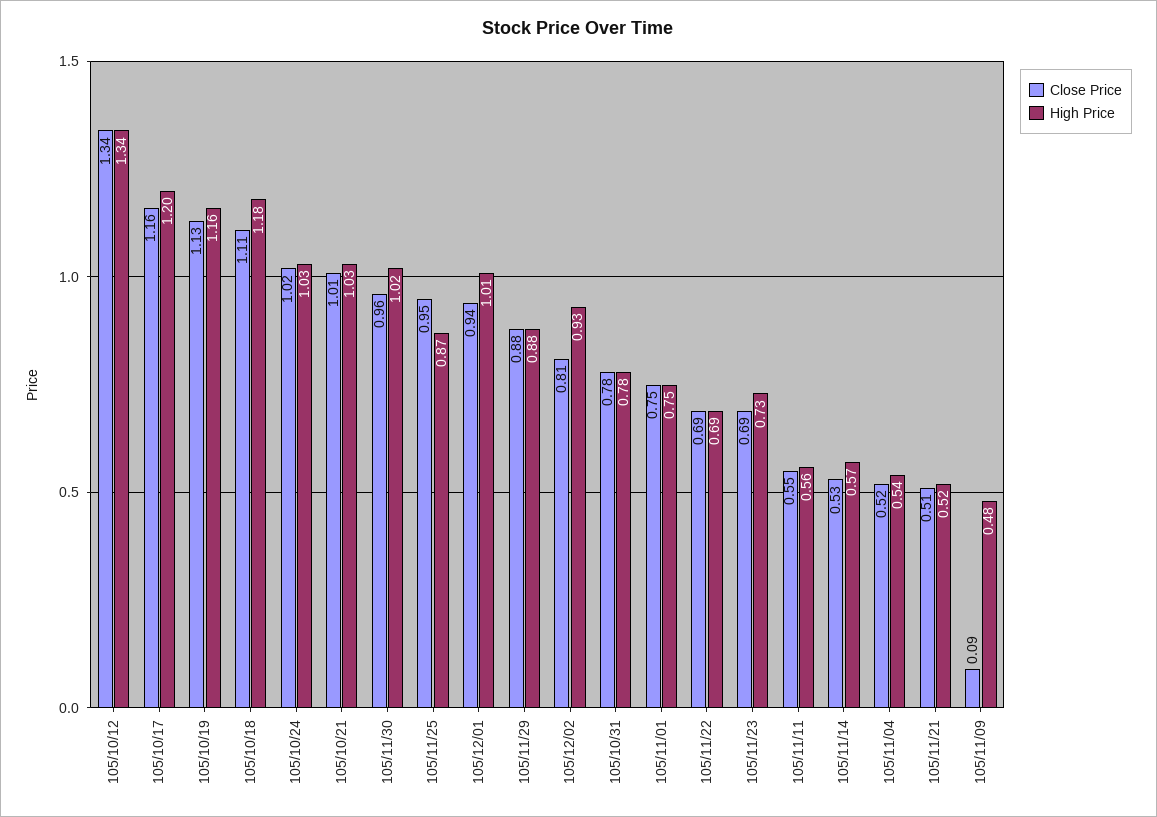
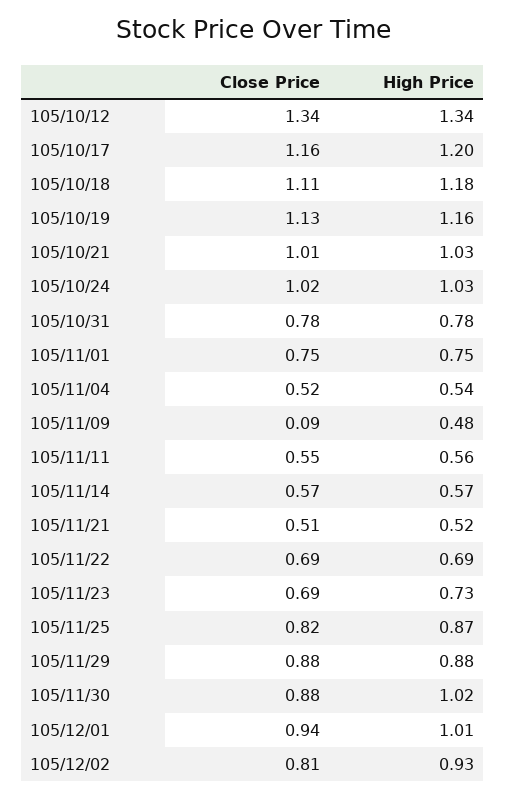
Close Price, 105/11/30: 0.96 -> 0.88
Close Price, 105/11/25: 0.95 -> 0.82
Close Price, 105/11/14: 0.53 -> 0.57

